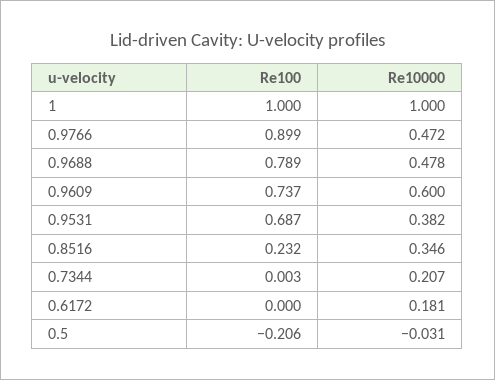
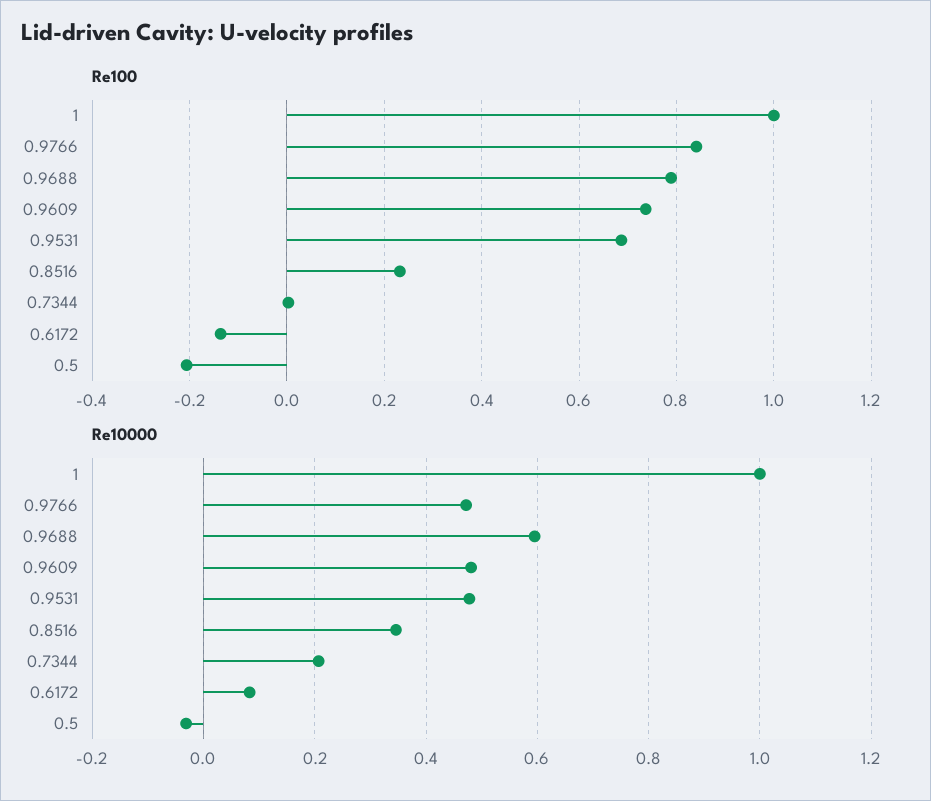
Re100, 0.9766: 0.899 -> 0.84
Re10000, 0.9688: 0.478 -> 0.6
Re10000, 0.9609: 0.6 -> 0.48
Re10000, 0.9531: 0.382 -> 0.48
Re100, 0.6172: 0 -> -0.14
Re10000, 0.6172: 0.181 -> 0.08

